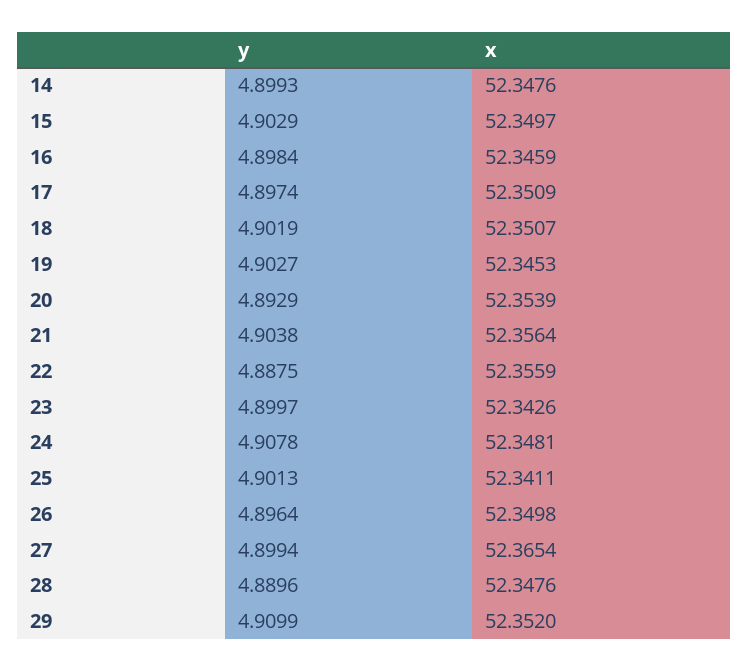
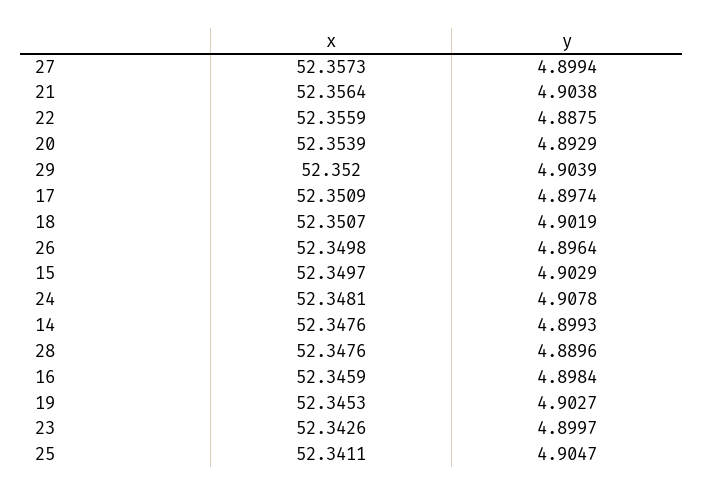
y, 25: 4.9013 -> 4.9047
x, 27: 52.3654 -> 52.3573
y, 29: 4.9099 -> 4.9039

